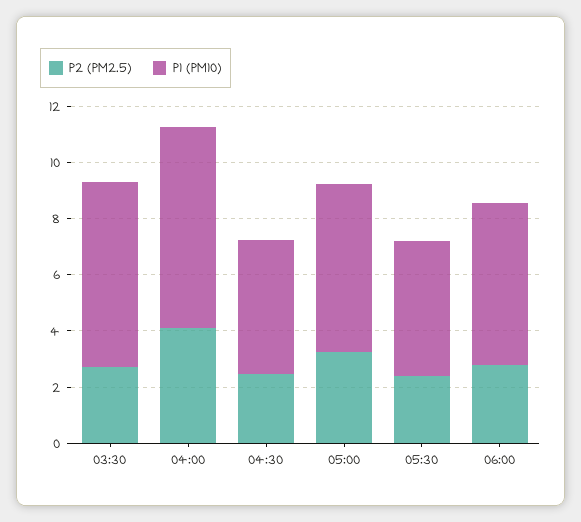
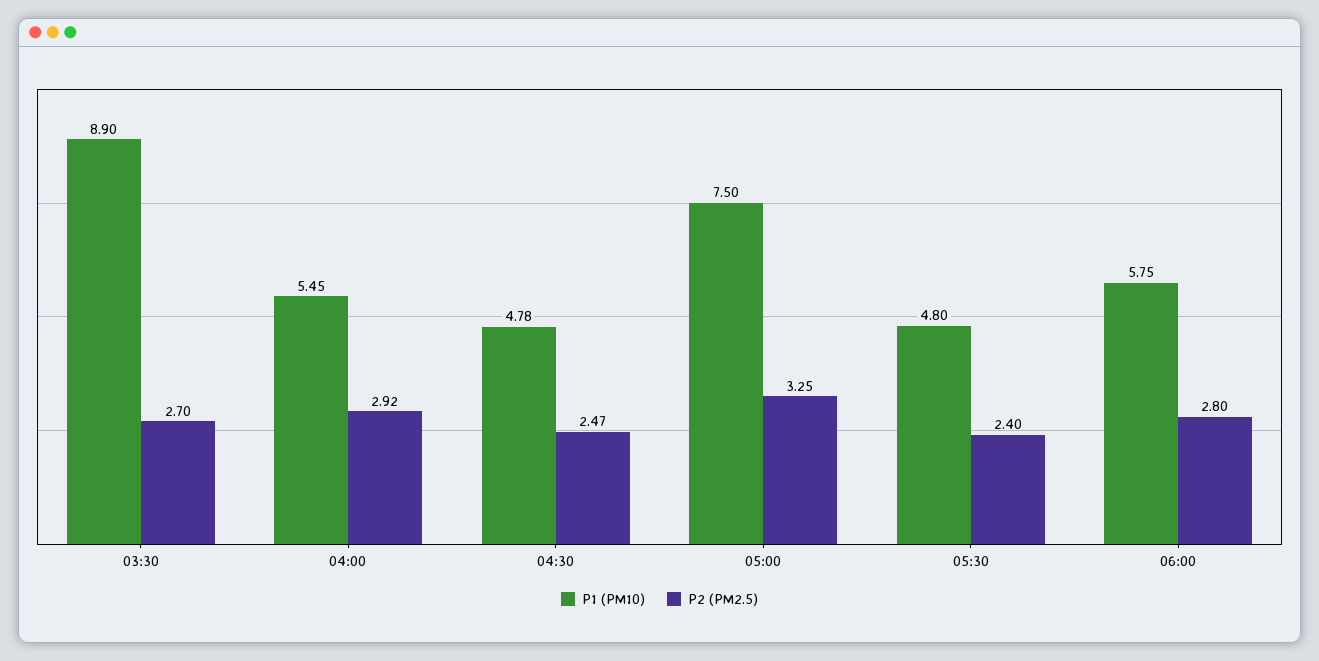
P1 (PM10), 03:30: 6.5 -> 8.9
P2 (PM2.5), 04:00: 4 -> 2.92
P1 (PM10), 04:00: 7 -> 5.45
P1 (PM10), 05:00: 6 -> 7.5

